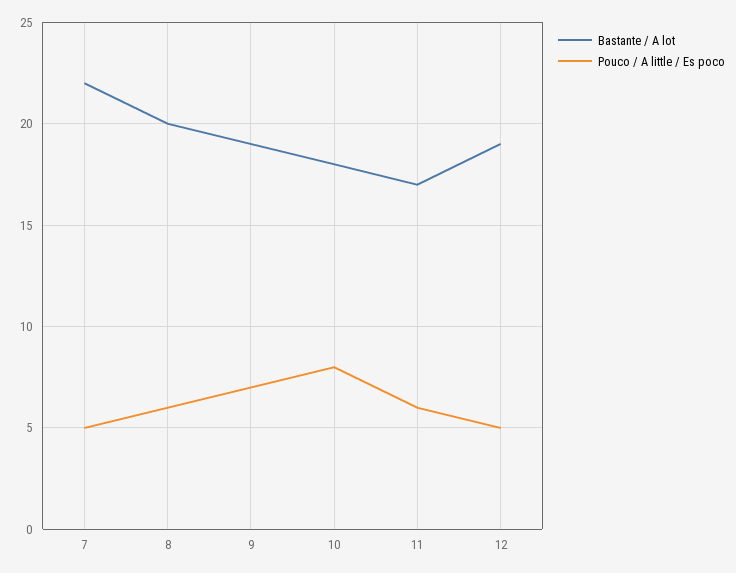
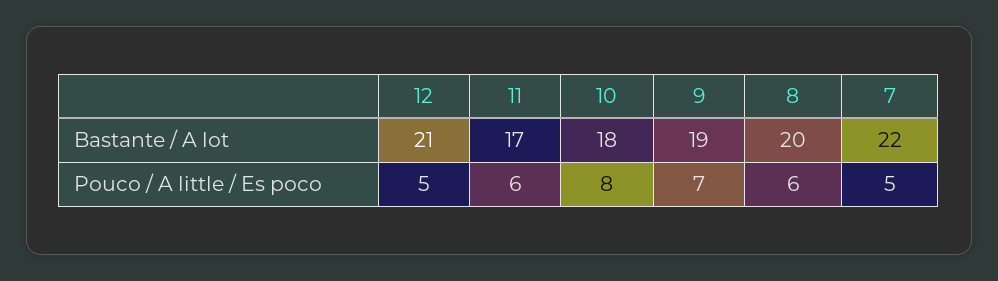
Bastante / A lot, 12: 19 -> 21

